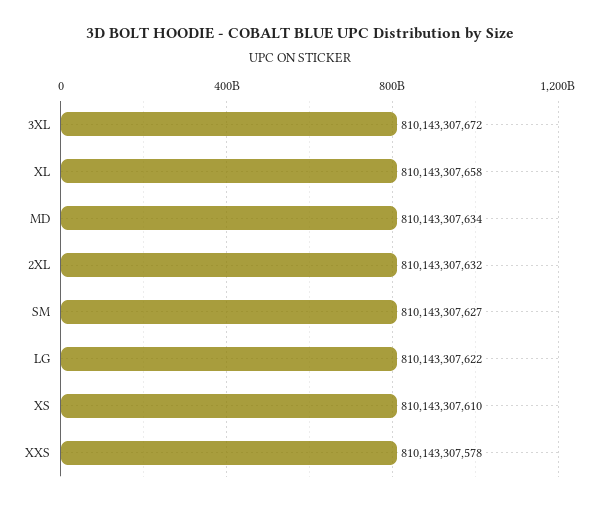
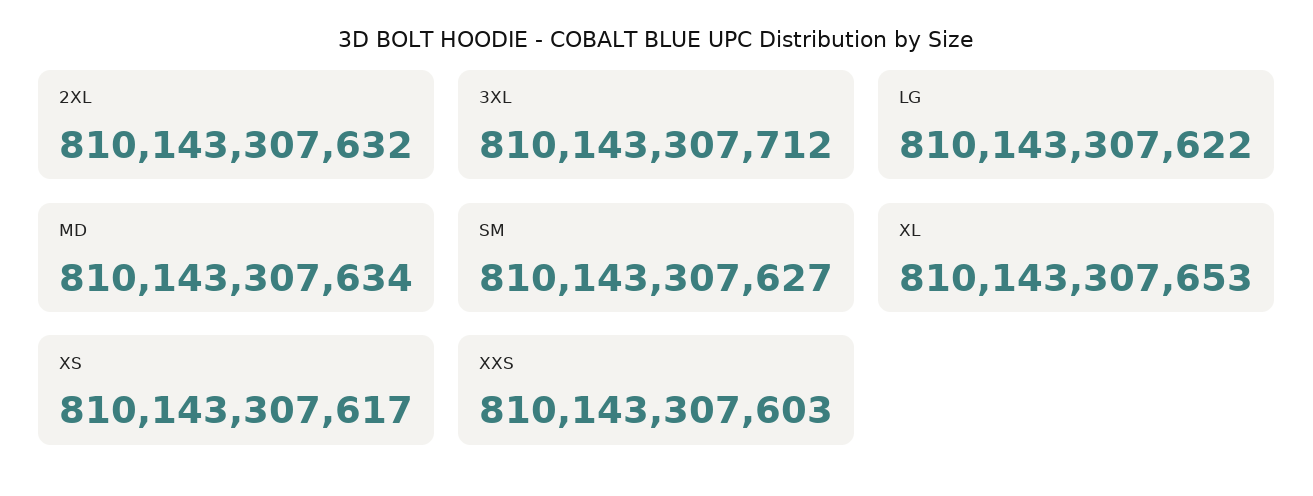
3XL: 810143307672 -> 810143307712
XL: 810143307658 -> 810143307653
XS: 810143307610 -> 810143307617
XXS: 810143307578 -> 810143307603

